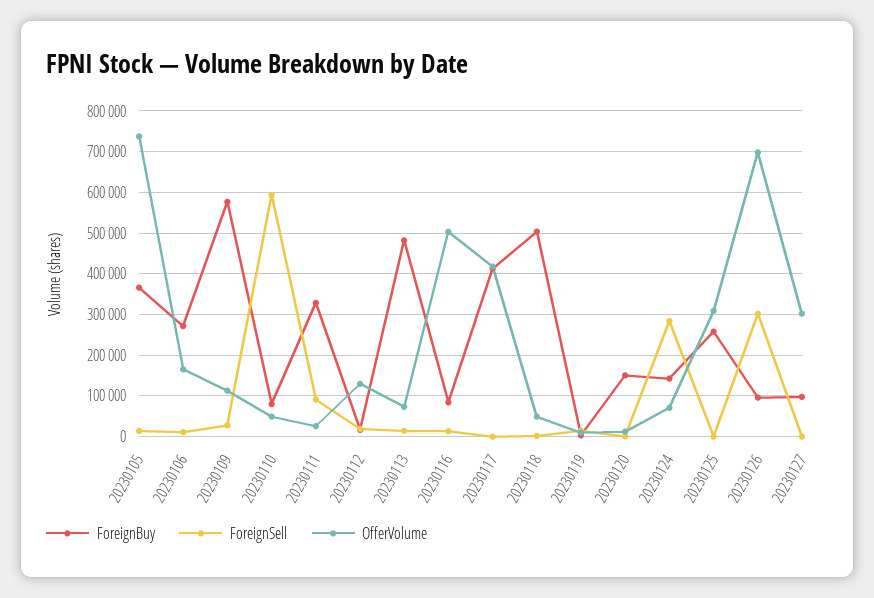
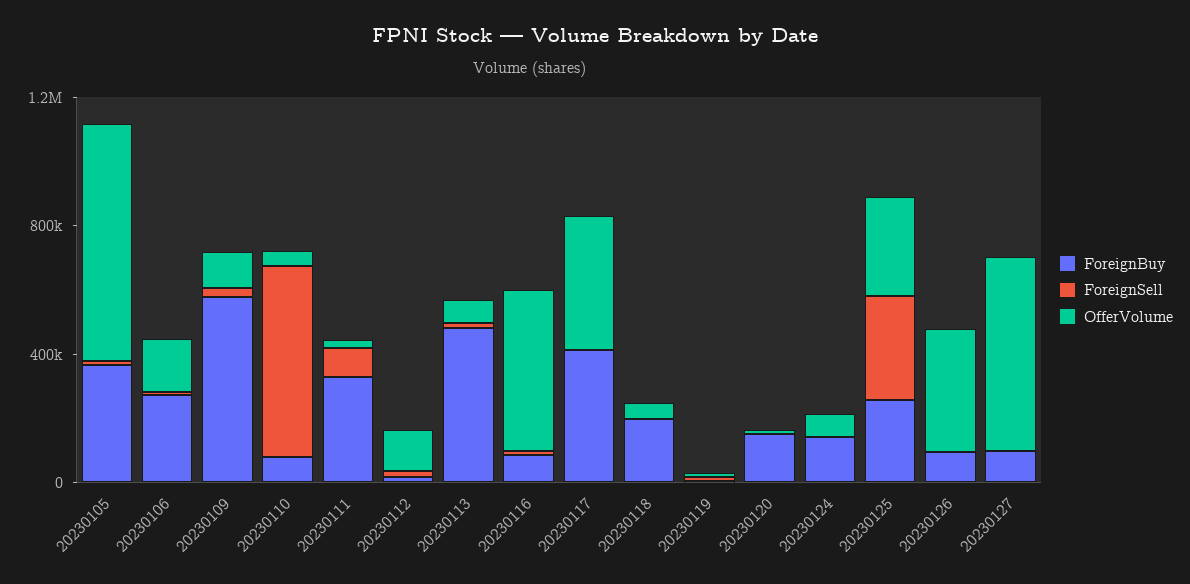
ForeignBuy, 20230118: 500000 -> 200000
ForeignSell, 20230124: 280000 -> 0
ForeignSell, 20230125: 0 -> 300000
ForeignSell, 20230126: 300000 -> 0
OfferVolume, 20230126: 700000 -> 400000
OfferVolume, 20230127: 300000 -> 600000

